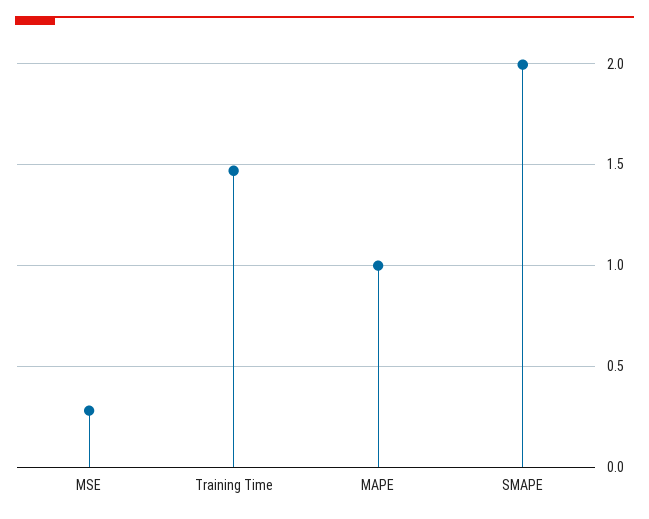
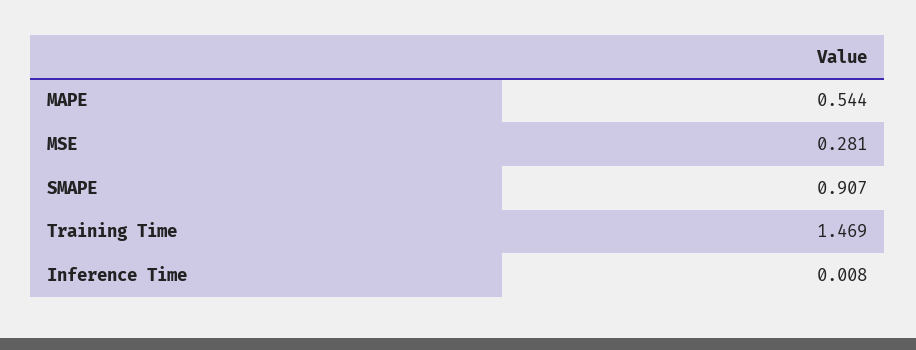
MAPE: 1 -> 0.544
SMAPE: 2 -> 0.907
Inference Time: none -> 0.008

